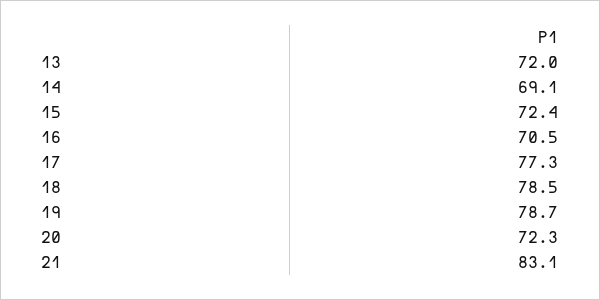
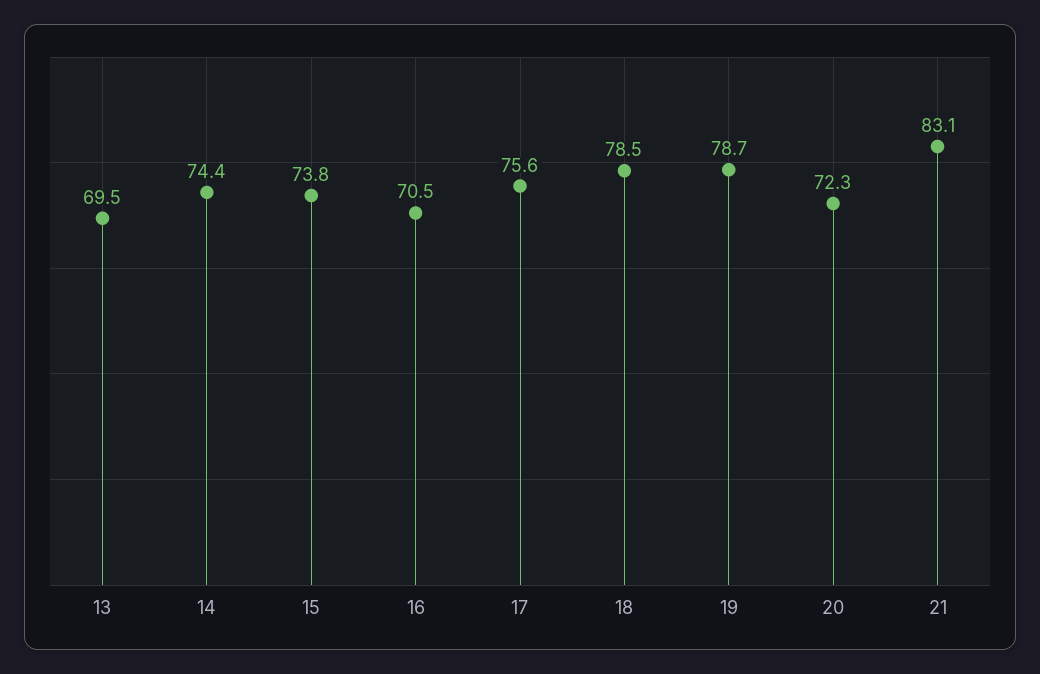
13: 72 -> 69.5
14: 69.1 -> 74.4
15: 72.4 -> 73.8
17: 77.3 -> 75.6

